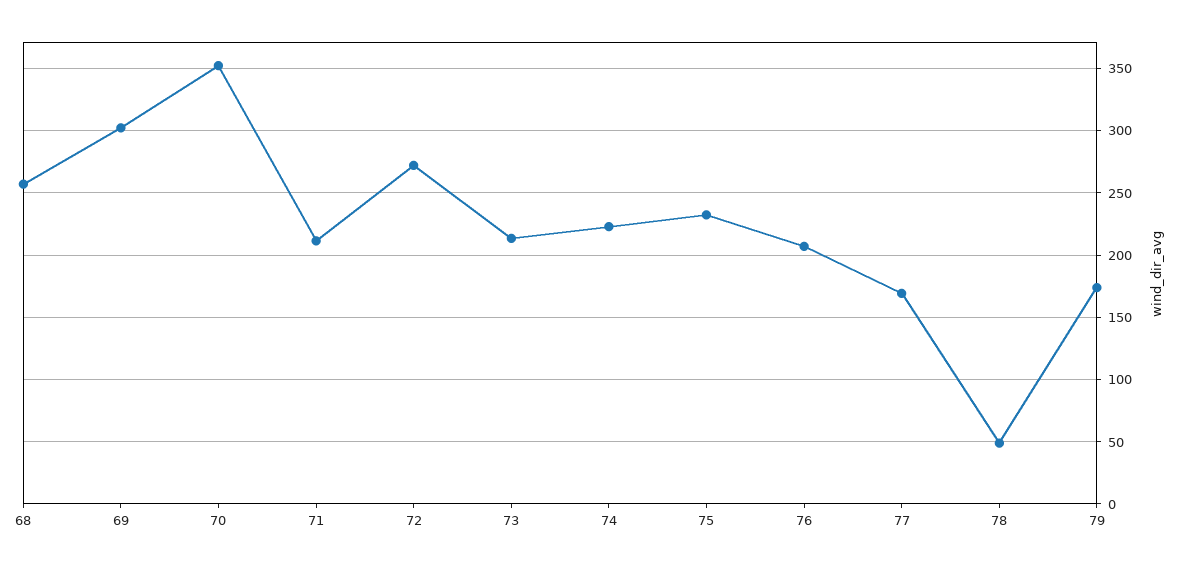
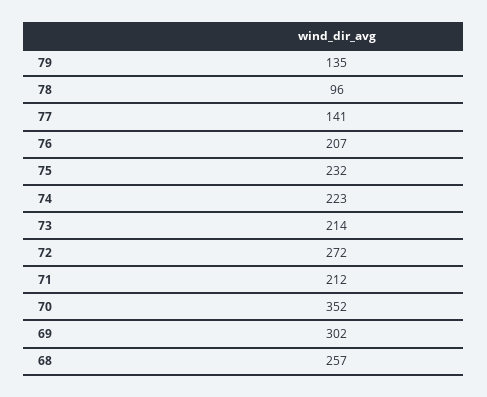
77: 170 -> 141
78: 50 -> 96
79: 175 -> 135

